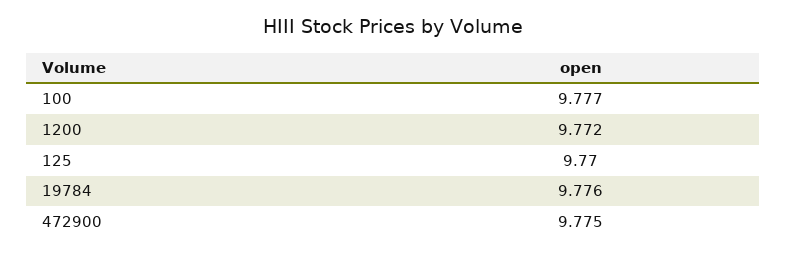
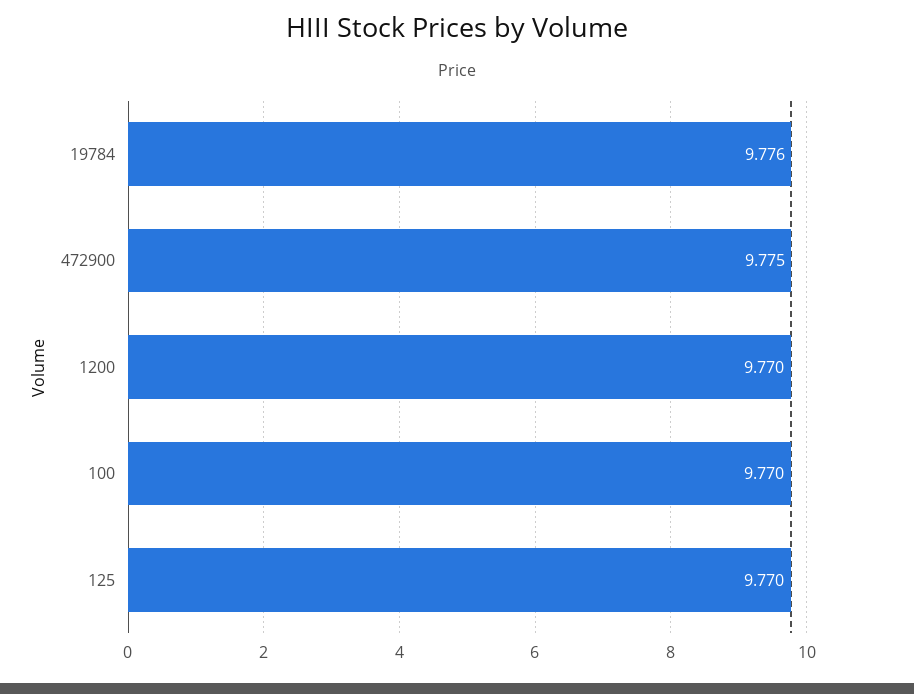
100: 9.777 -> 9.77
1200: 9.772 -> 9.77

